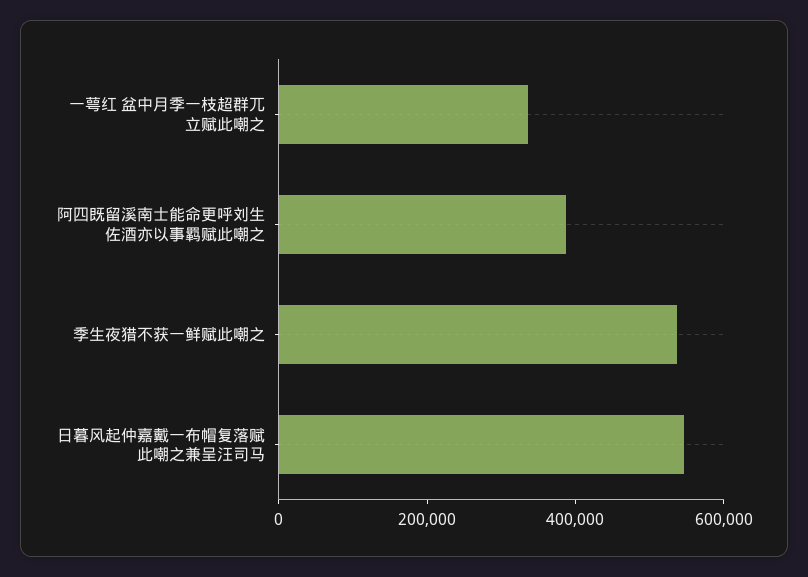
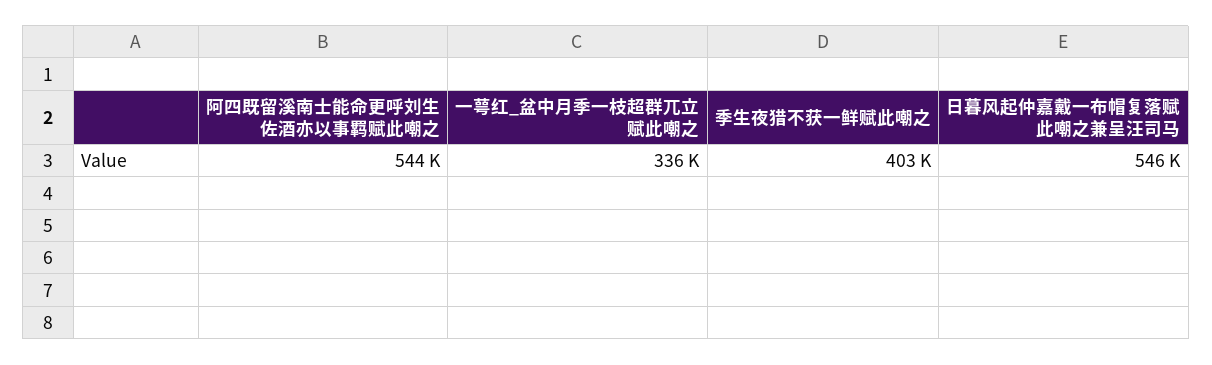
阿四既留溪南士能命更呼刘生佐酒亦以事羁赋此嘲之: 400000 -> 544000
季生夜猎不获一鲜赋此嘲之: 550000 -> 403000

